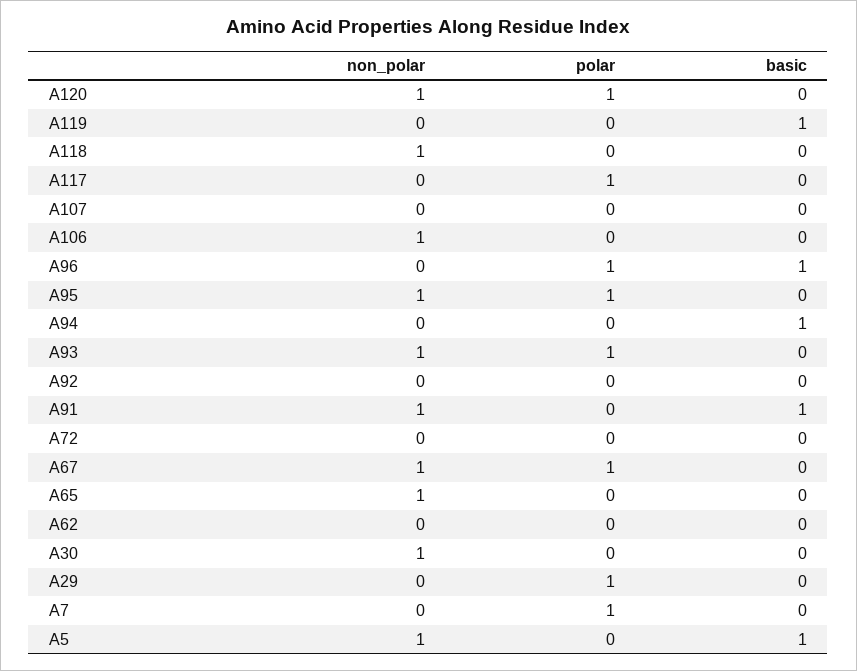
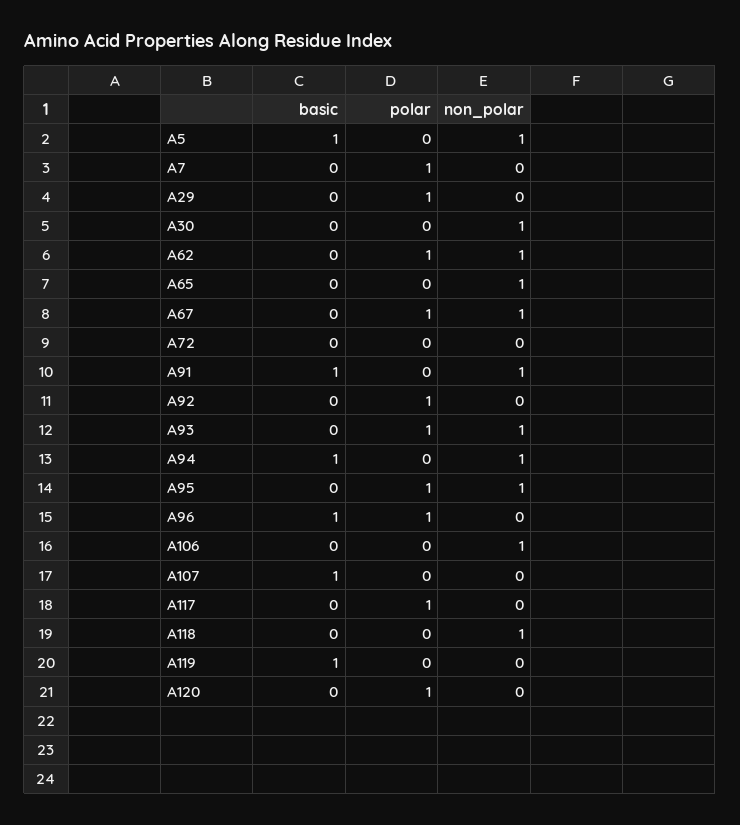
non_polar, A120: 1 -> 0
basic, A107: 0 -> 1
non_polar, A94: 0 -> 1
polar, A92: 0 -> 1
non_polar, A62: 0 -> 1
polar, A62: 0 -> 1

